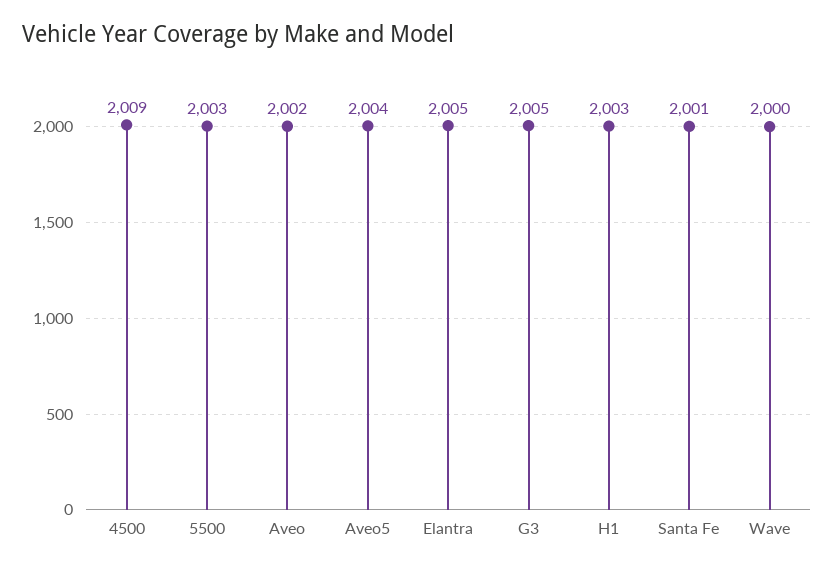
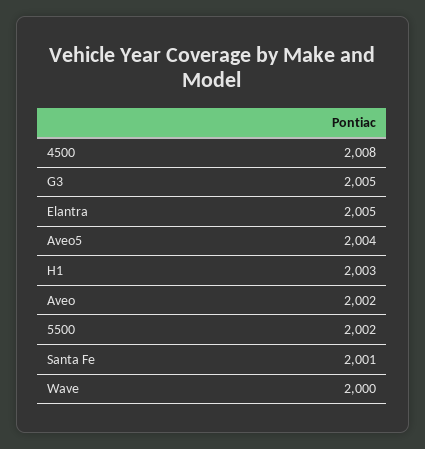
4500: 2009 -> 2008
5500: 2003 -> 2002

